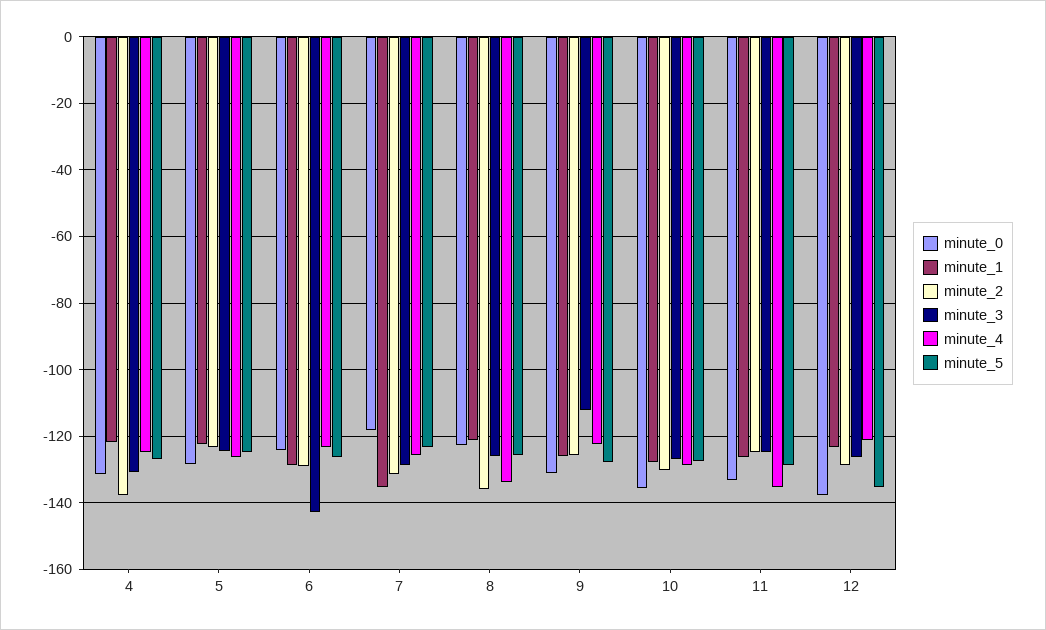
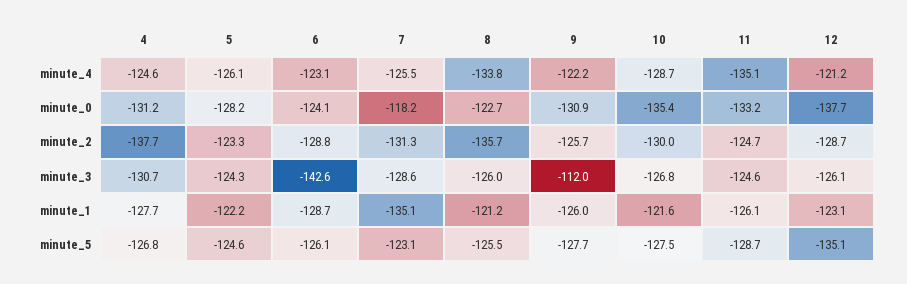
minute_1, 4: -122 -> -127.7
minute_1, 10: -128 -> -121.6

